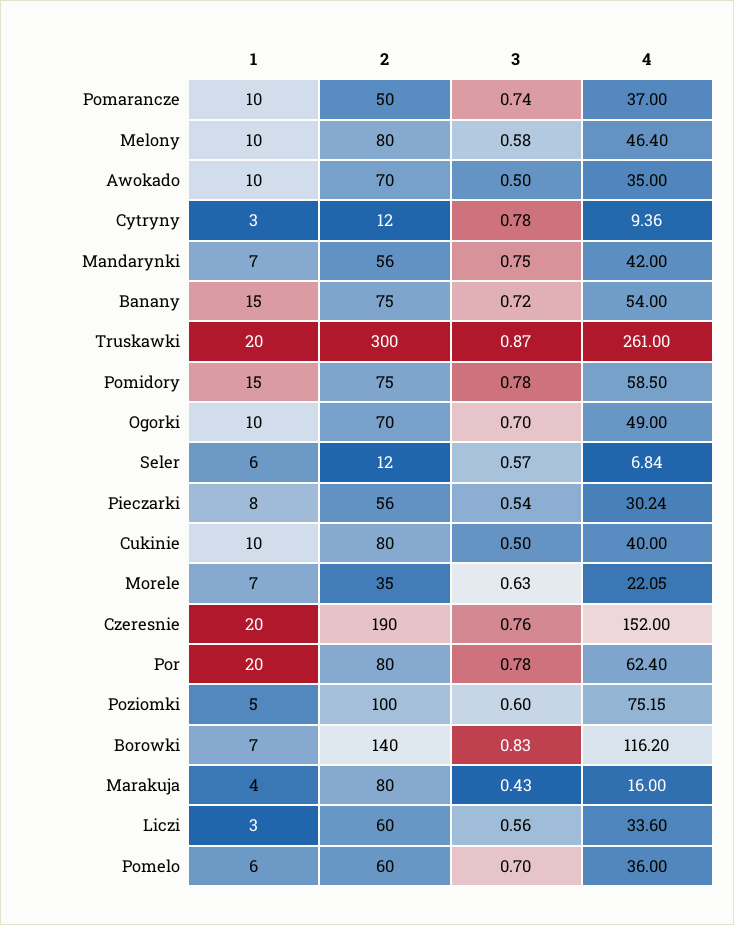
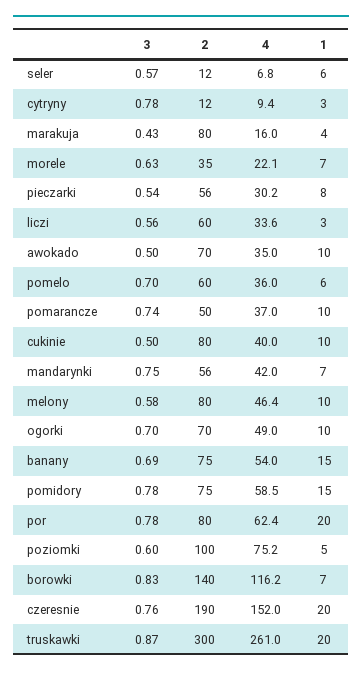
3, Banany: 0.72 -> 0.69

